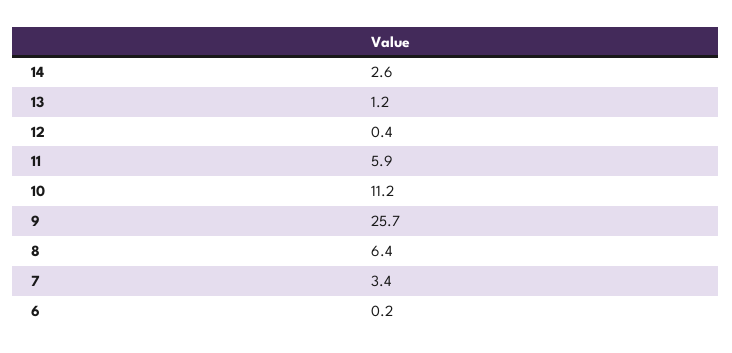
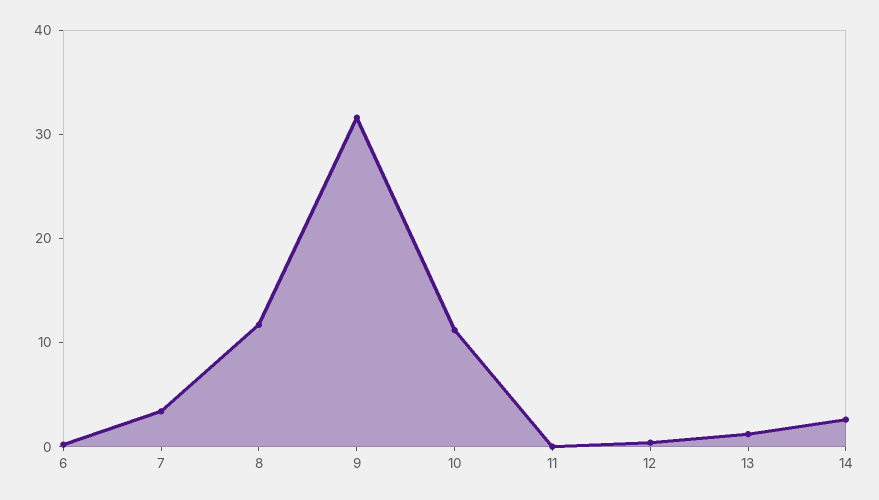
11: 5.9 -> 0
9: 25.7 -> 32
8: 6.4 -> 12

